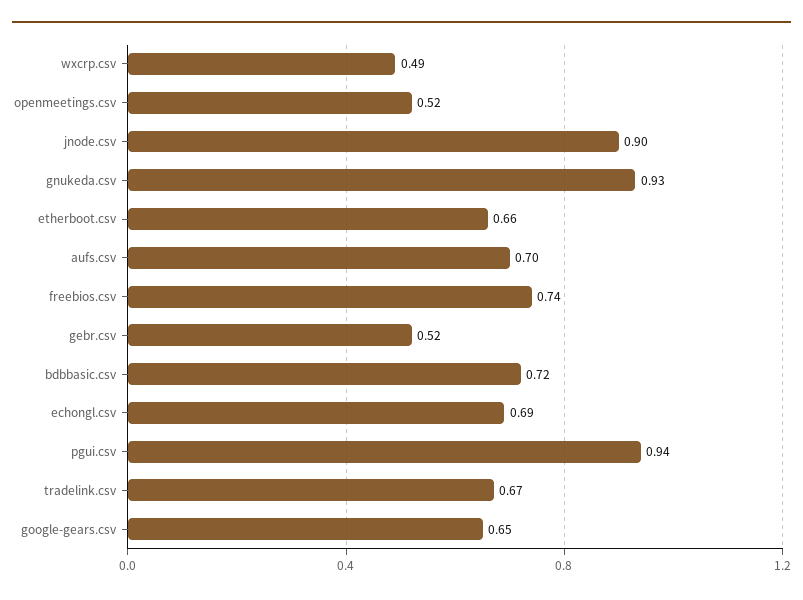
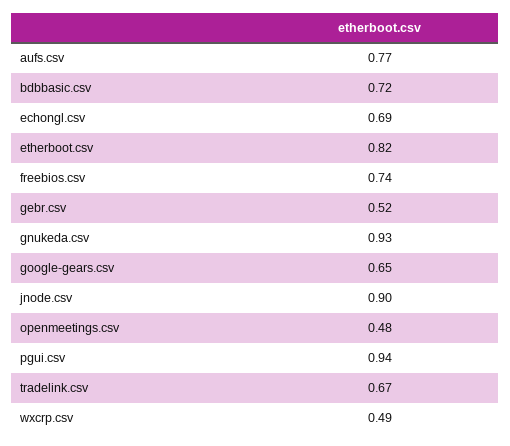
openmeetings.csv: 0.52 -> 0.48
etherboot.csv: 0.66 -> 0.82
aufs.csv: 0.7 -> 0.77

